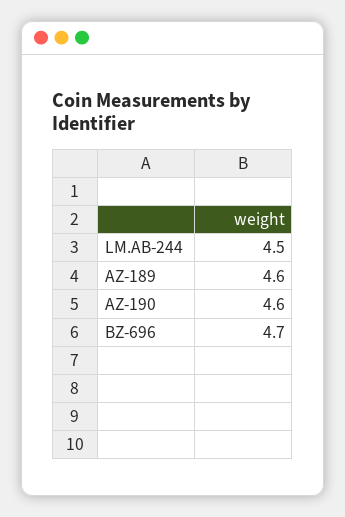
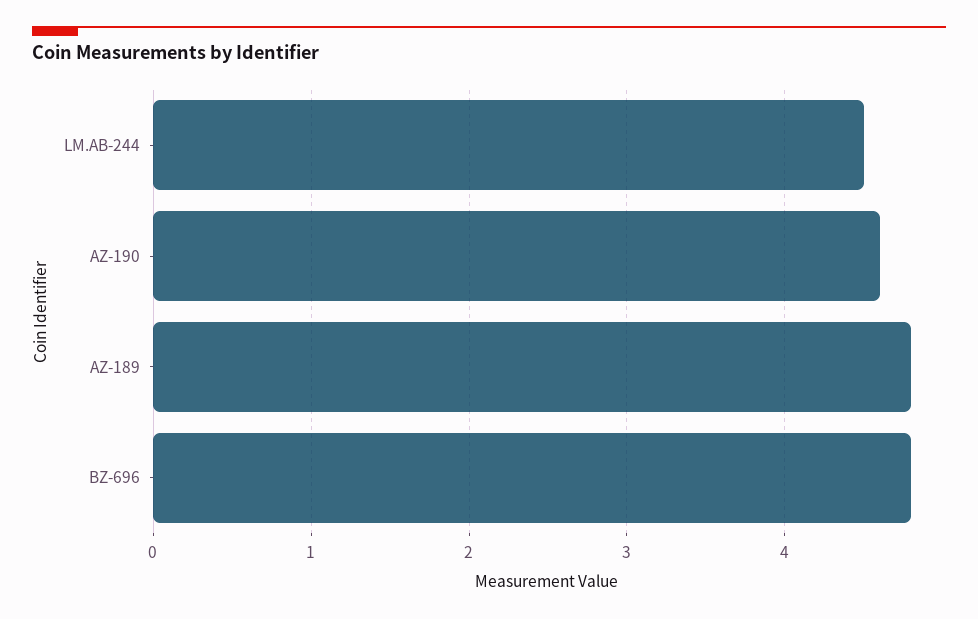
AZ-189: 4.6 -> 4.8
BZ-696: 4.7 -> 4.8

